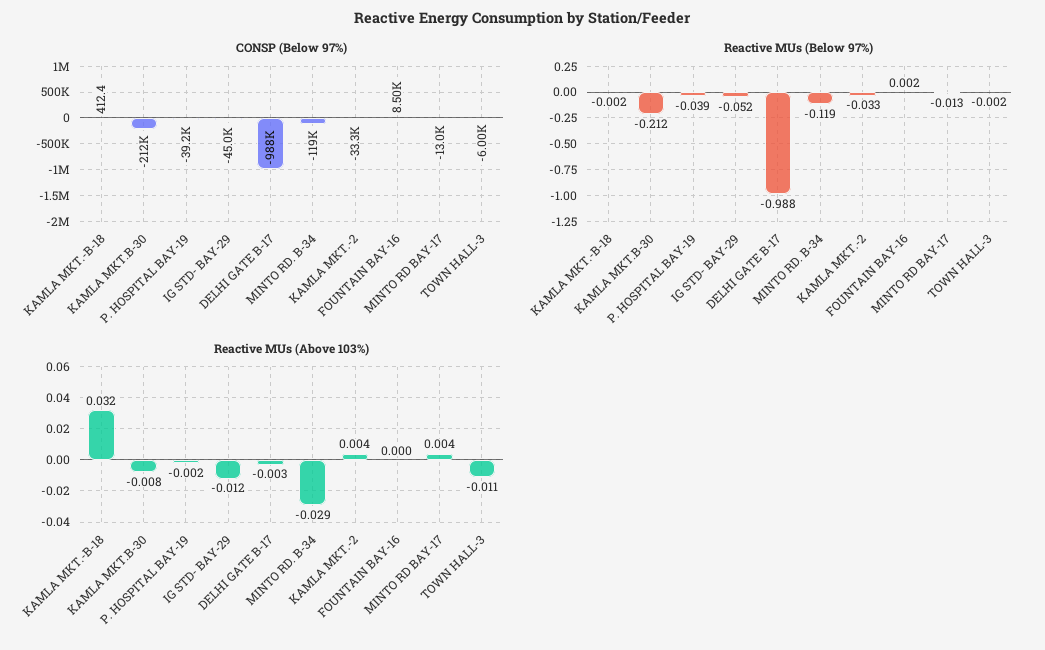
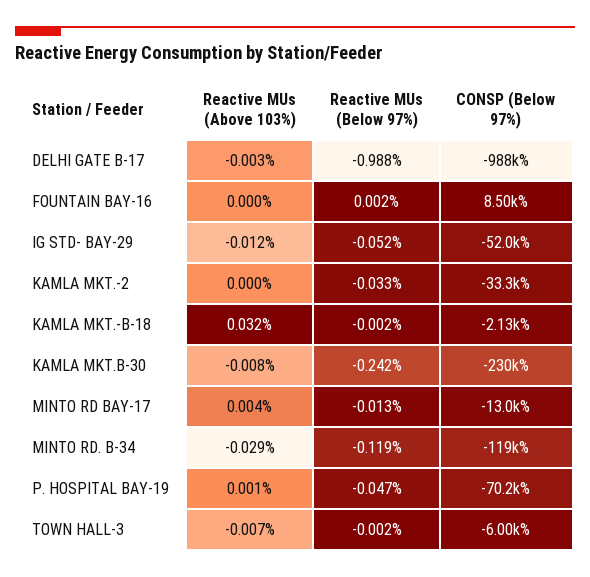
CONSP (Below 97%), KAMLA MKT.-B-18: 412.4 -> -2130
CONSP (Below 97%), KAMLA MKT.B-30: -212000 -> -230000
CONSP (Below 97%), P. HOSPITAL BAY-19: -39200 -> -70200
CONSP (Below 97%), IG STD- BAY-29: -45000 -> -52000
Reactive MUs (Below 97%), KAMLA MKT.B-30: -0.212 -> -0.242
Reactive MUs (Below 97%), P. HOSPITAL BAY-19: -0.039 -> -0.047
Reactive MUs (Above 103%), P. HOSPITAL BAY-19: -0.002 -> 0.001
Reactive MUs (Above 103%), KAMLA MKT.-2: 0.004 -> 0
Reactive MUs (Above 103%), TOWN HALL-3: -0.011 -> -0.007

